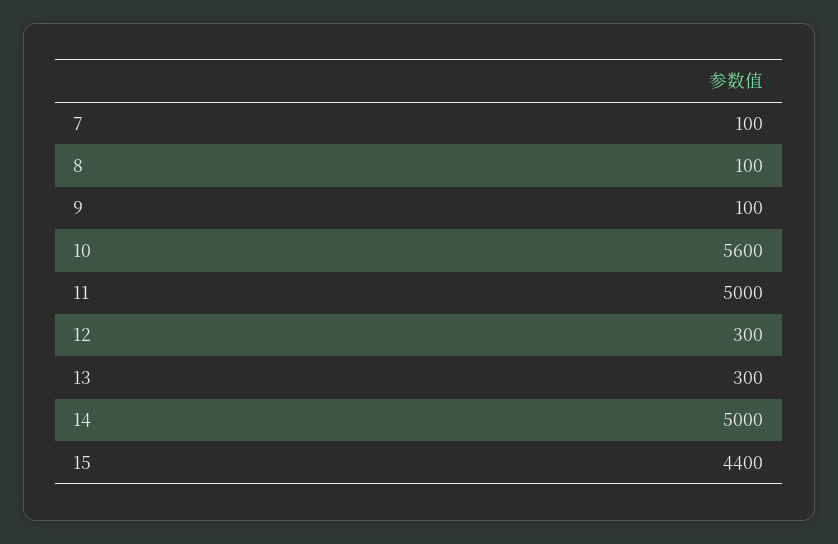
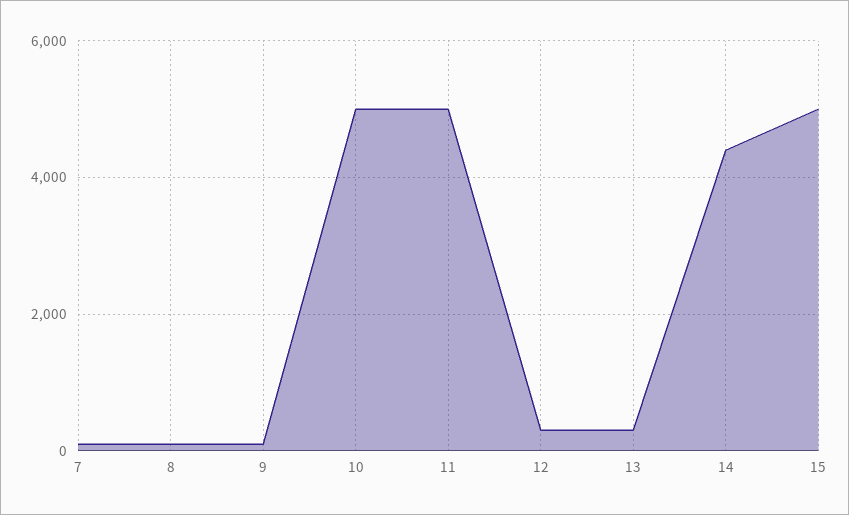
10: 5600 -> 5000
14: 5000 -> 4400
15: 4400 -> 5000

